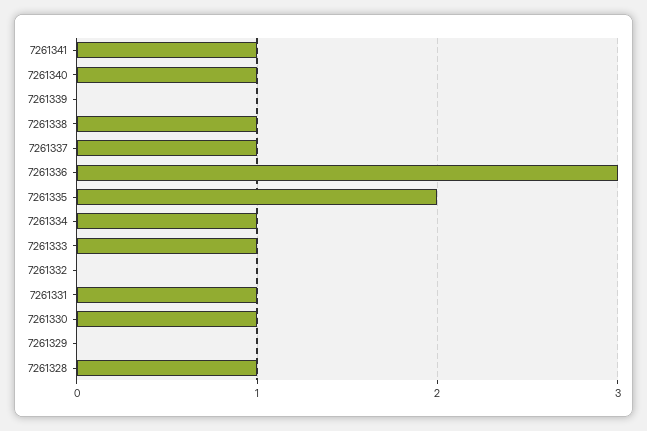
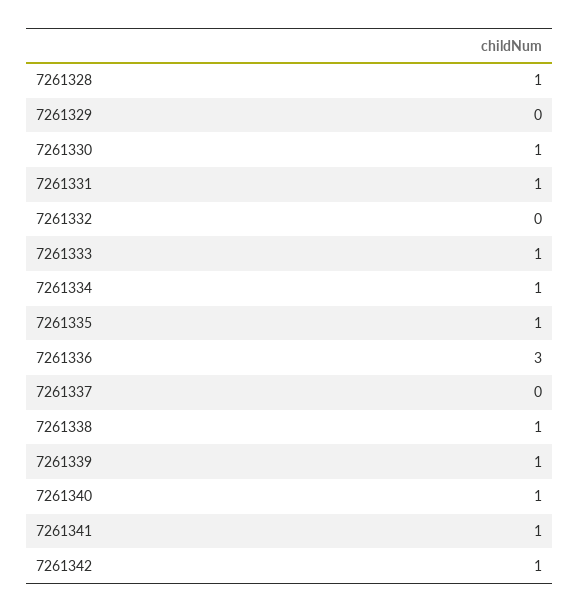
7261339: 0 -> 1
7261337: 1 -> 0
7261335: 2 -> 1
7261342: none -> 1

